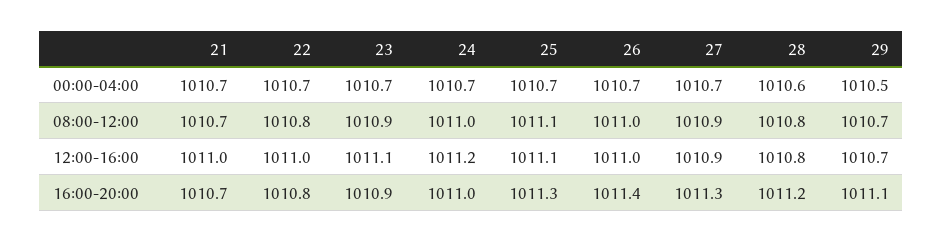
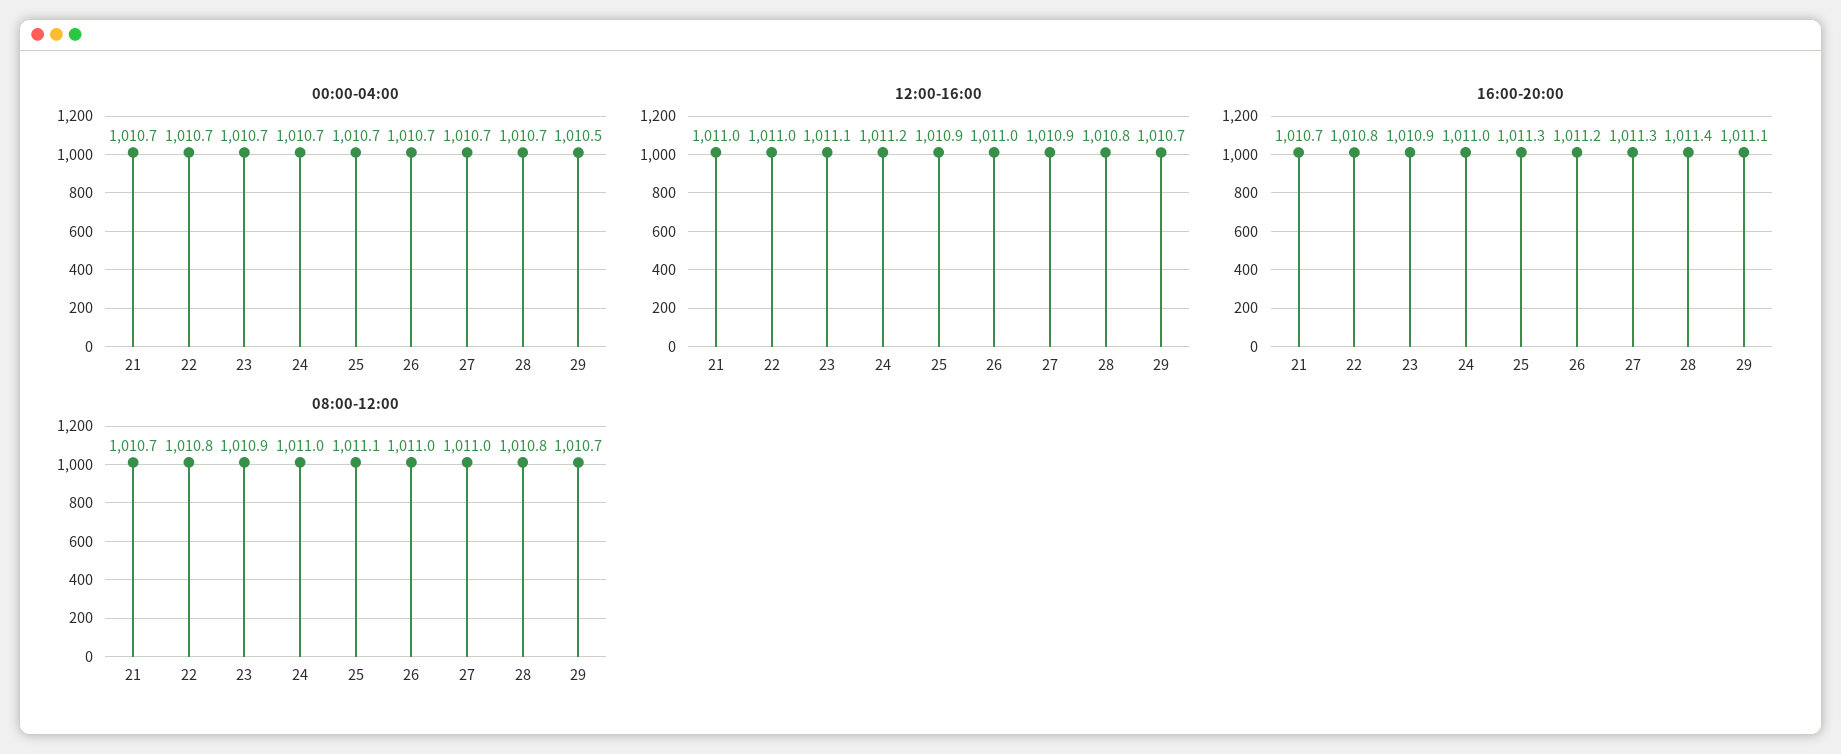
00:00-04:00, 28: 1010.6 -> 1010.7
08:00-12:00, 27: 1010.9 -> 1011
12:00-16:00, 25: 1011.1 -> 1010.9
16:00-20:00, 26: 1011.4 -> 1011.2
16:00-20:00, 28: 1011.2 -> 1011.4

